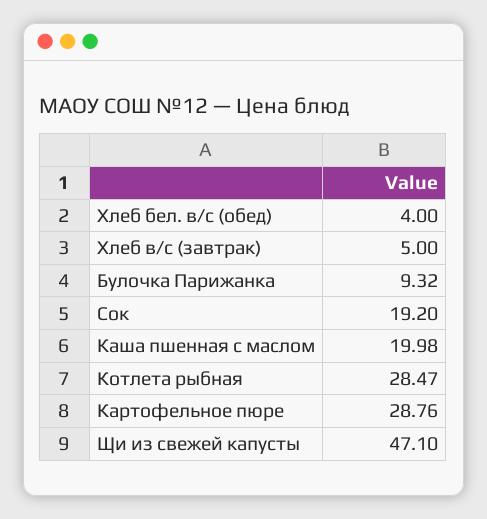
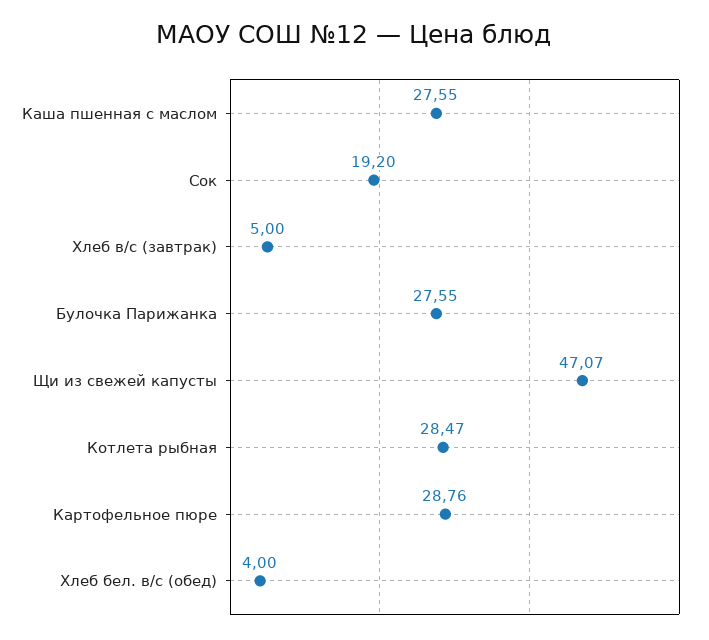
Булочка Парижанка: 9.32 -> 27.55
Каша пшенная с маслом: 19.98 -> 27.55
Щи из свежей капусты: 47.1 -> 47.07

